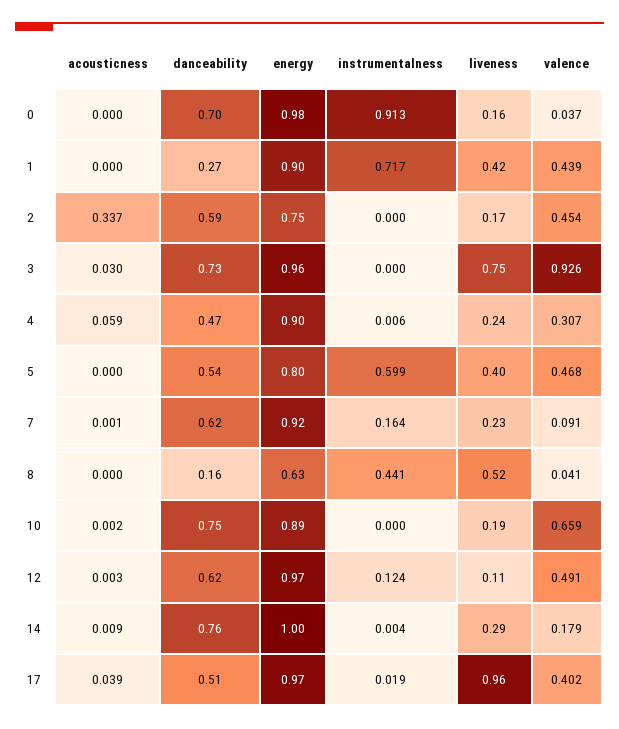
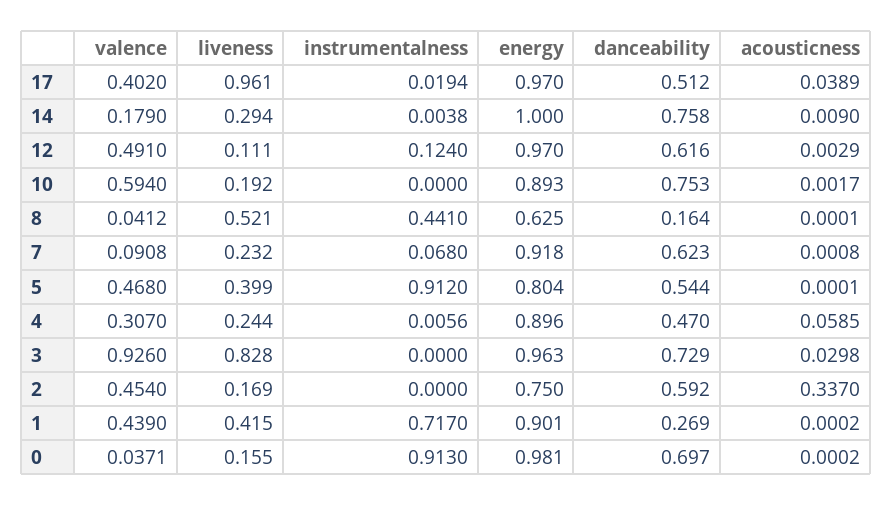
liveness, 3: 0.75 -> 0.828
instrumentalness, 5: 0.599 -> 0.912
instrumentalness, 7: 0.164 -> 0.068
valence, 10: 0.659 -> 0.594

